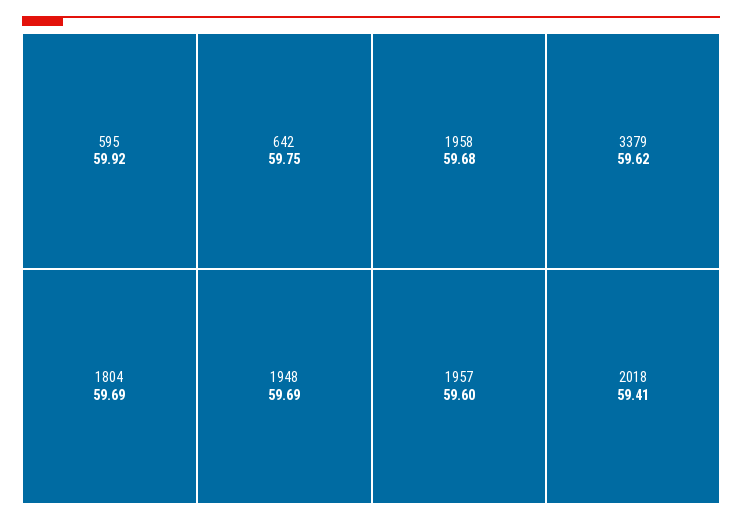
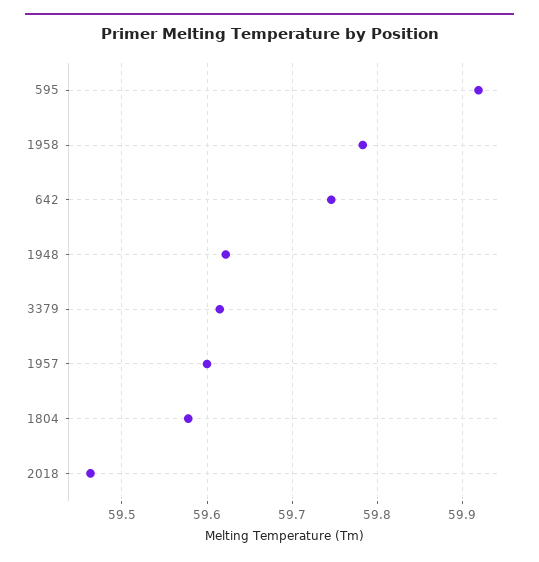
1804: 59.69 -> 59.58
1948: 59.69 -> 59.62
1958: 59.68 -> 59.78
2018: 59.41 -> 59.46

